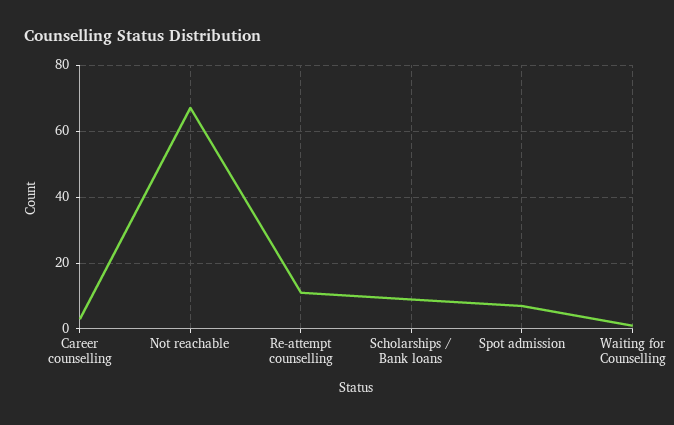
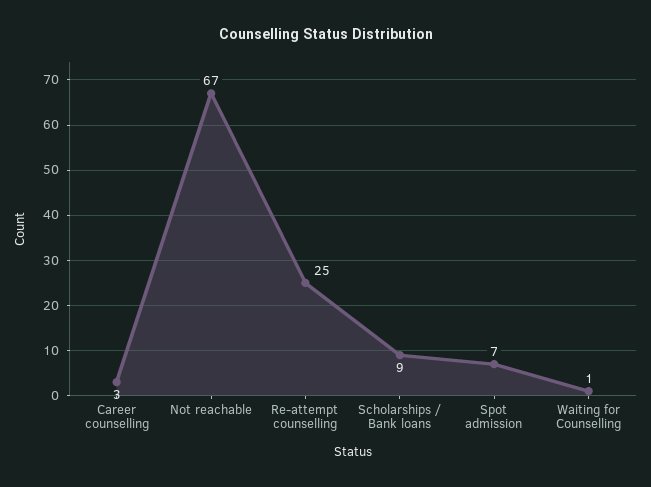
Re-attempt counselling: 10 -> 25

